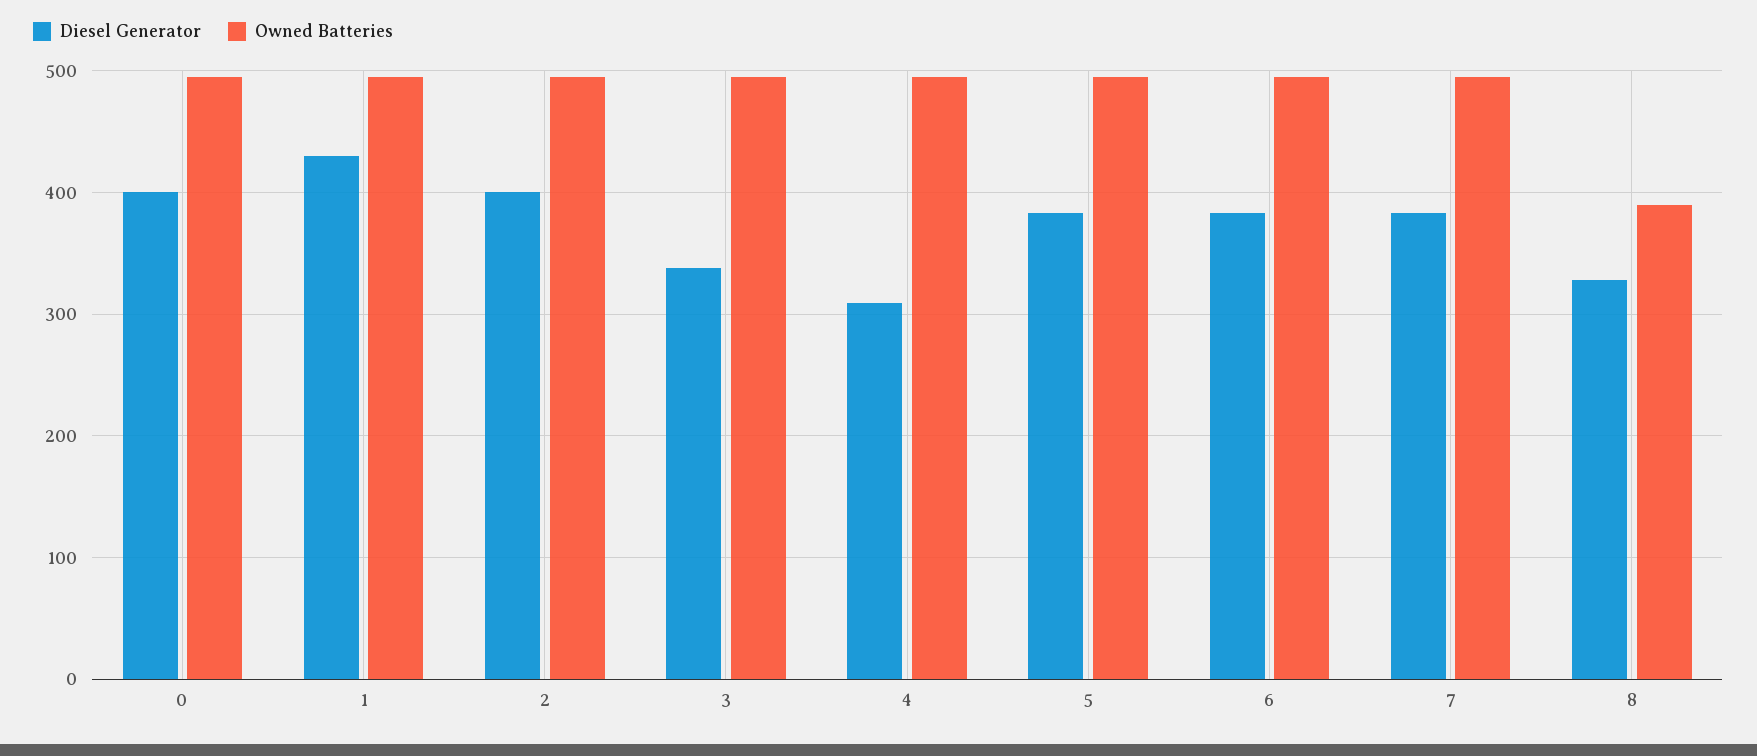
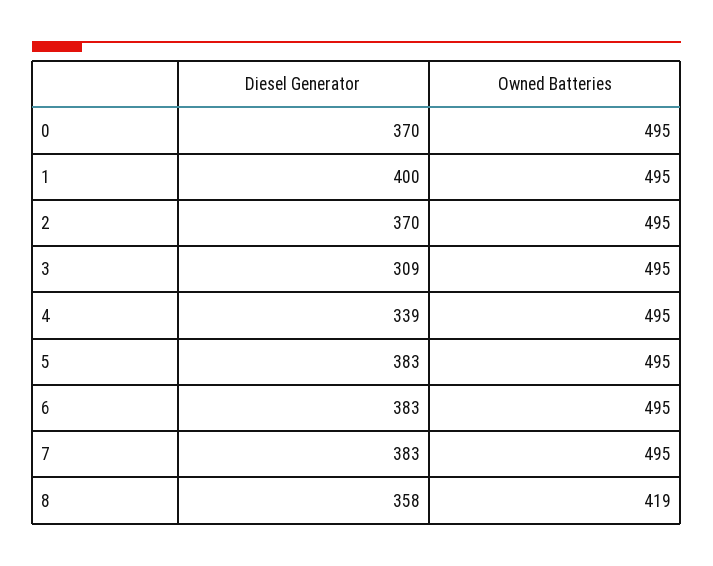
Diesel Generator, 0: 400 -> 370
Diesel Generator, 1: 430 -> 400
Diesel Generator, 2: 400 -> 370
Diesel Generator, 3: 340 -> 309
Diesel Generator, 4: 310 -> 339
Diesel Generator, 8: 330 -> 358
Owned Batteries, 8: 390 -> 419

